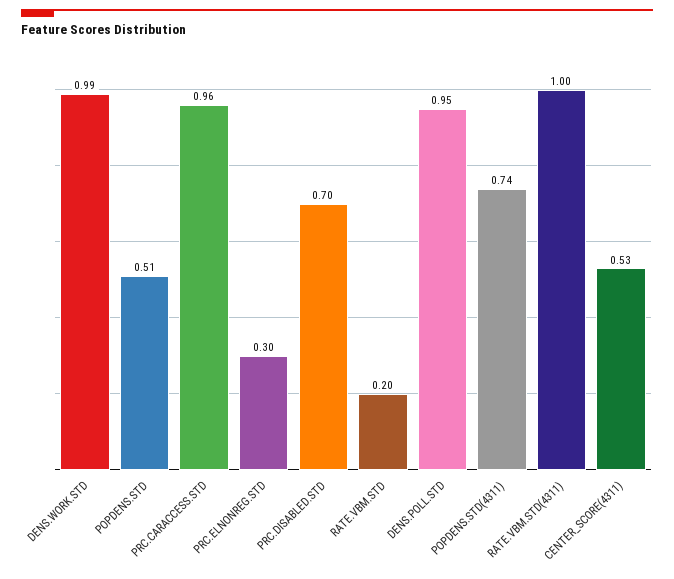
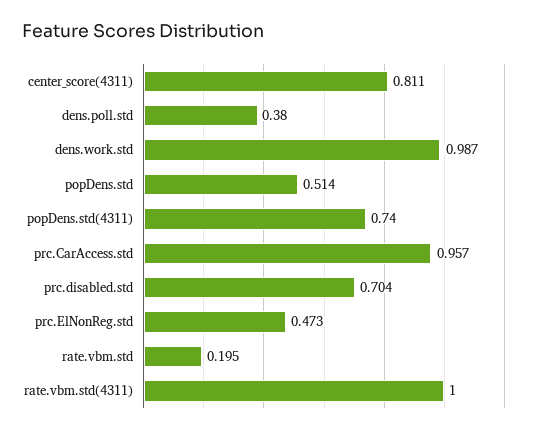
PRC.ELNONREG.STD: 0.3 -> 0.473
DENS.POLL.STD: 0.95 -> 0.38
CENTER_SCORE(4311): 0.53 -> 0.811

